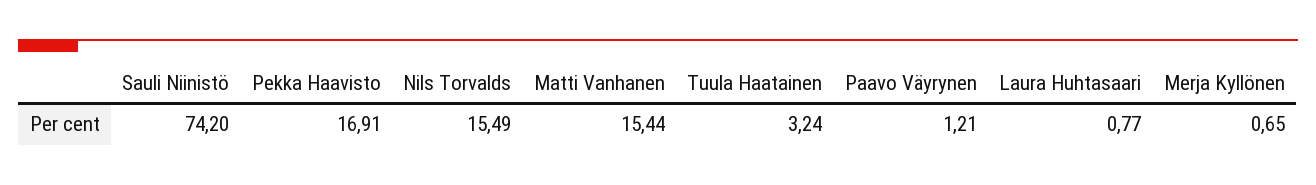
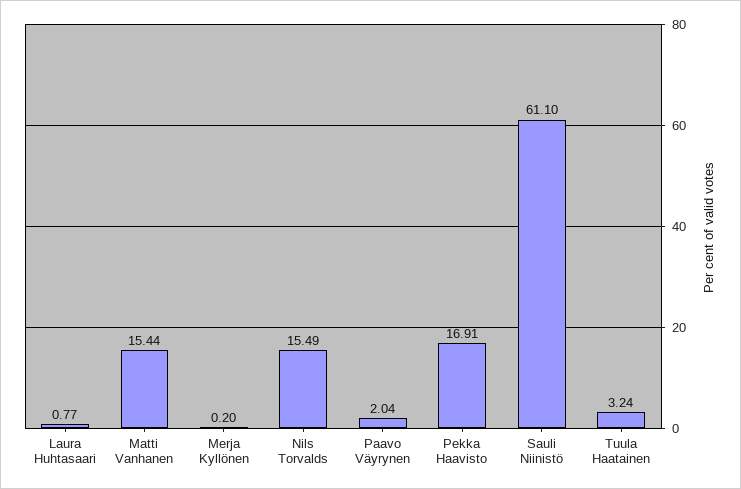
Sauli Niinistö: 74.2 -> 61.1
Paavo Väyrynen: 1.21 -> 2.04
Merja Kyllönen: 0.65 -> 0.2

